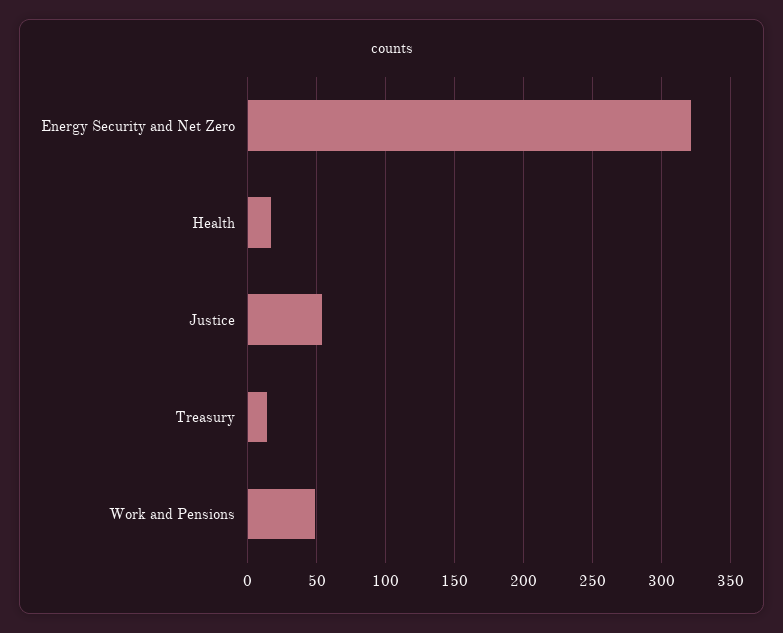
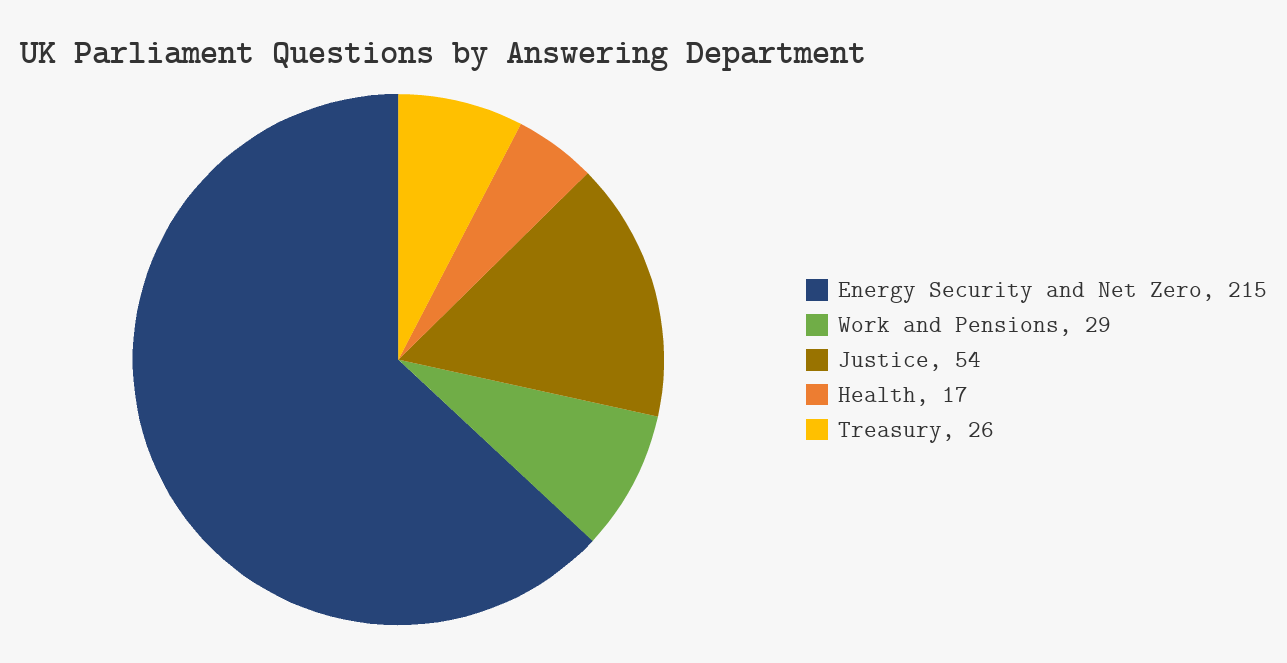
Energy Security and Net Zero: 320 -> 215
Treasury: 15 -> 26
Work and Pensions: 50 -> 29

